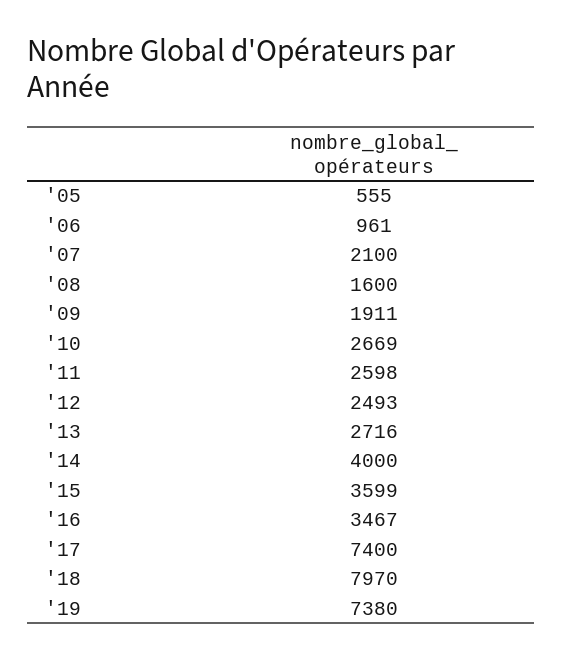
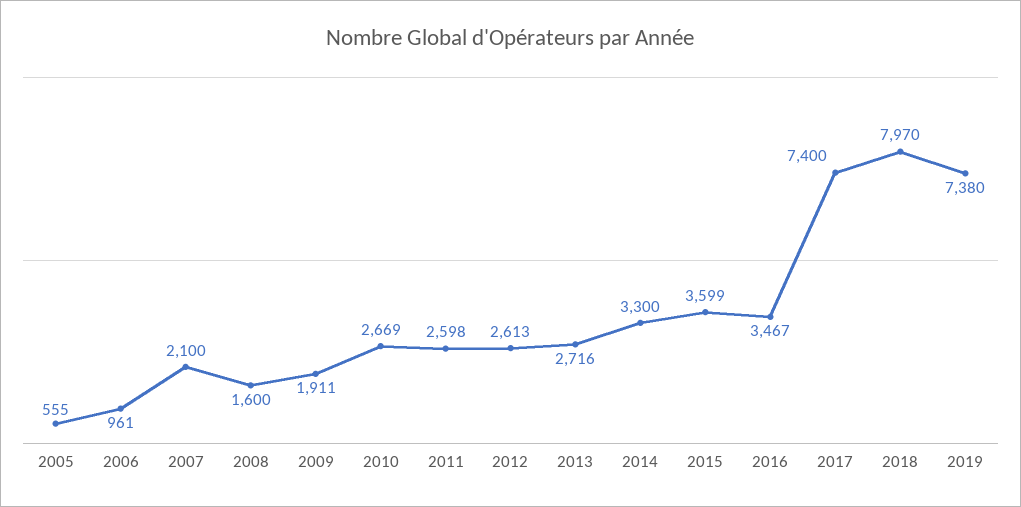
'12: 2493 -> 2613
'14: 4000 -> 3300

